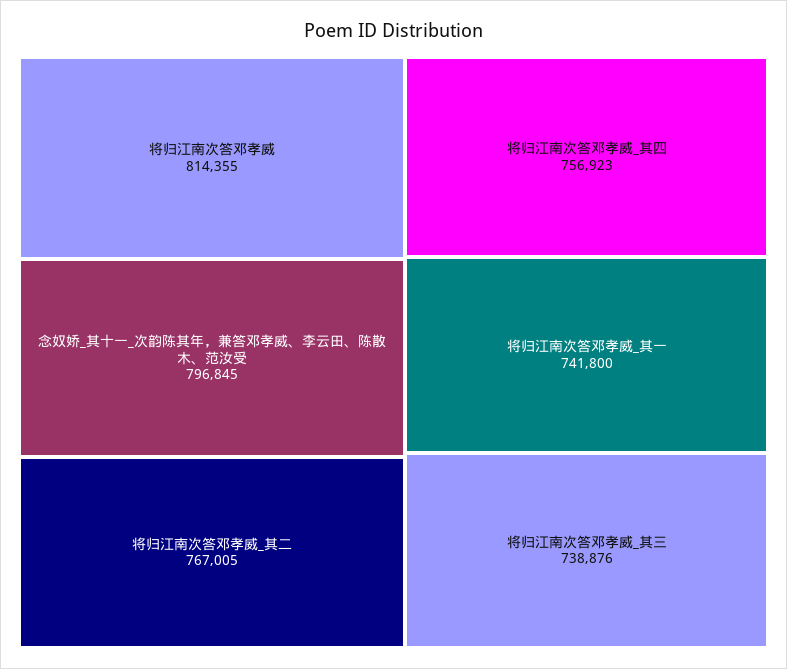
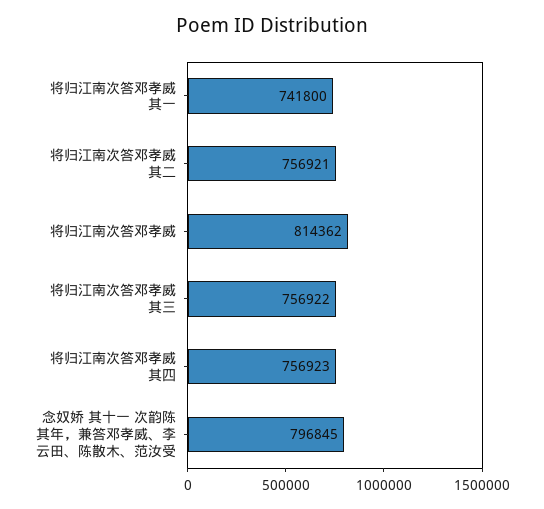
将归江南次答邓孝威: 814355 -> 814362
将归江南次答邓孝威_其二: 767005 -> 756921
将归江南次答邓孝威_其三: 738876 -> 756922

